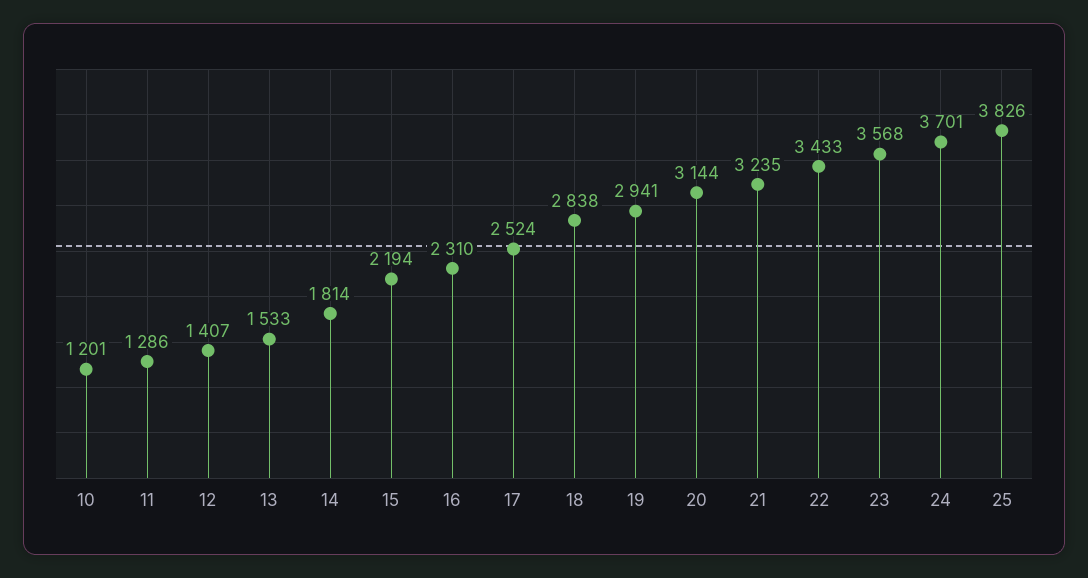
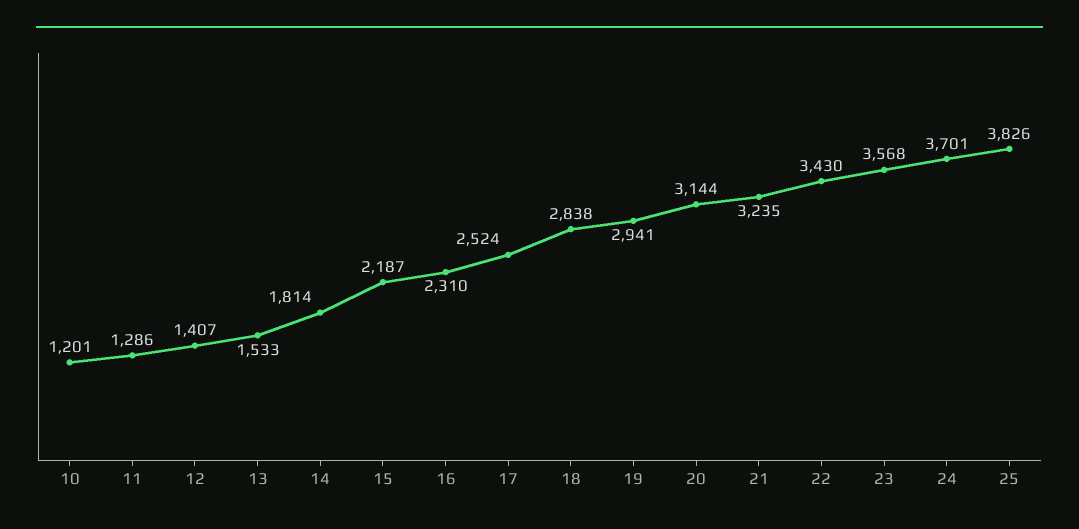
15: 2194 -> 2187
22: 3433 -> 3430

